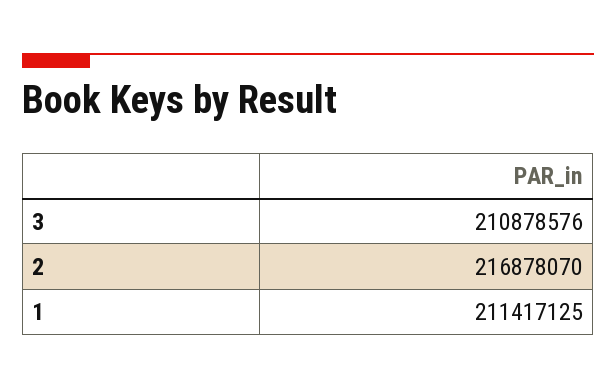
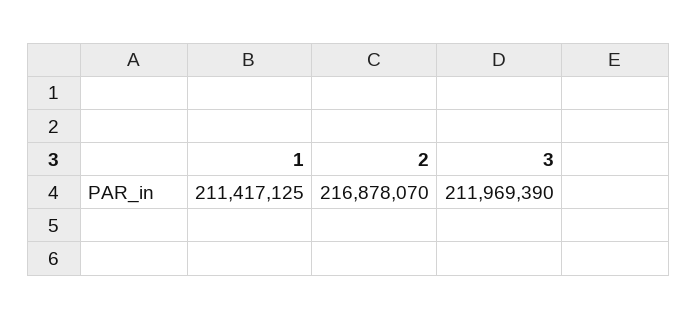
3: 210878576 -> 211969390

